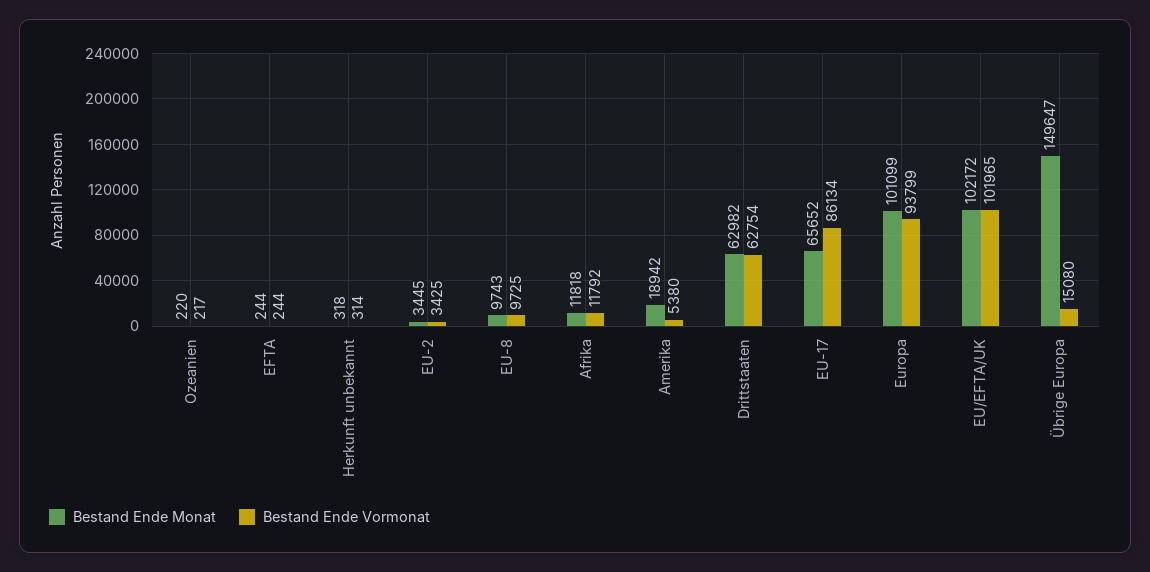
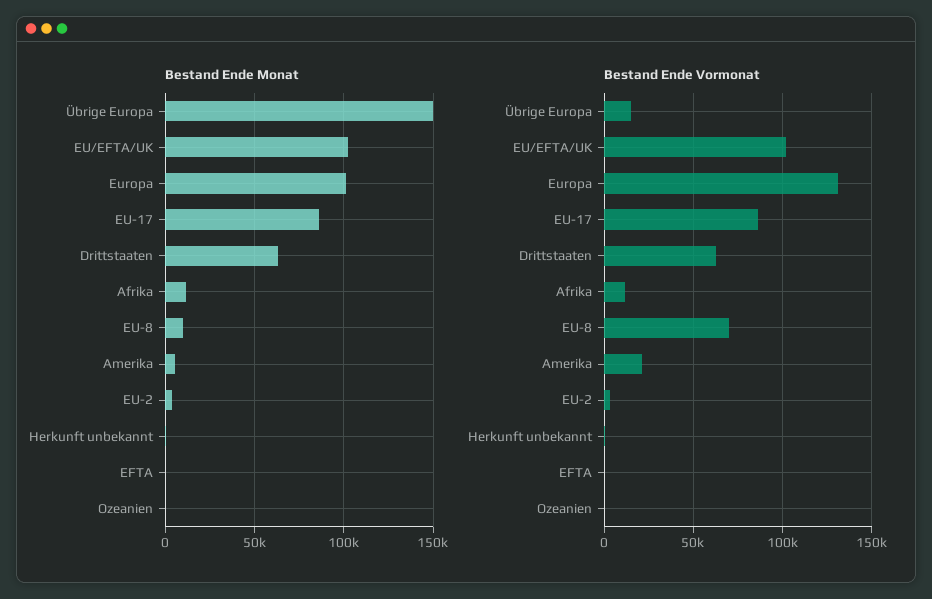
Bestand Ende Vormonat, EU-8: 9725 -> 70000
Bestand Ende Monat, Amerika: 18942 -> 5000
Bestand Ende Vormonat, Amerika: 5380 -> 20000
Bestand Ende Monat, EU-17: 65652 -> 85000
Bestand Ende Vormonat, Europa: 93799 -> 130000

